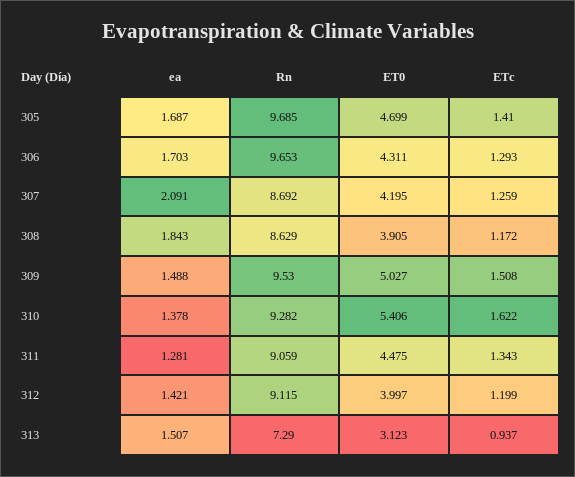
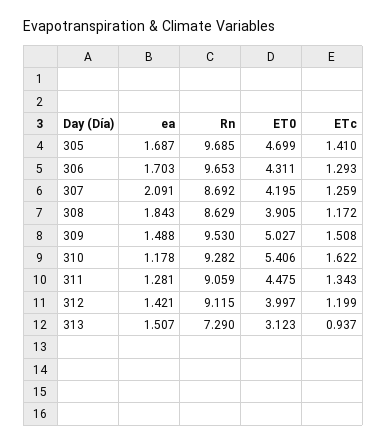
ea, 310: 1.378 -> 1.178

